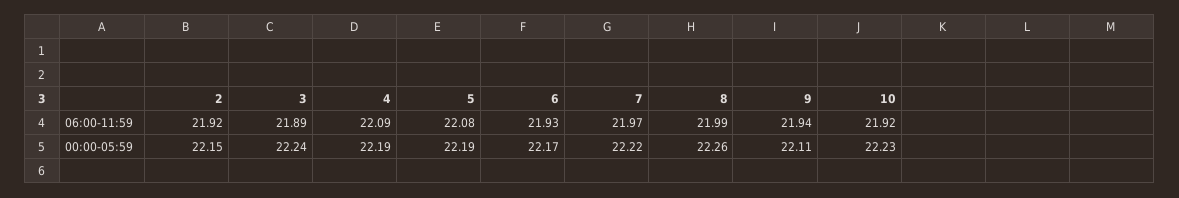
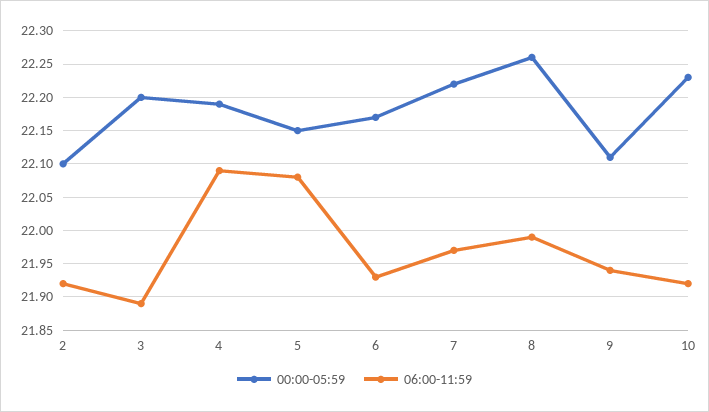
00:00-05:59, 2: 22.15 -> 22.1
00:00-05:59, 3: 22.24 -> 22.2
00:00-05:59, 5: 22.19 -> 22.15

